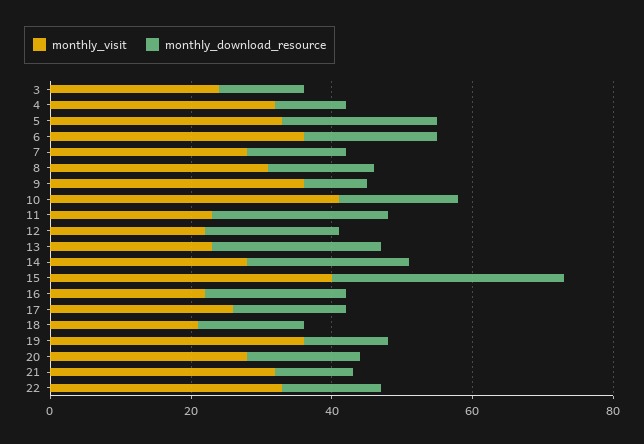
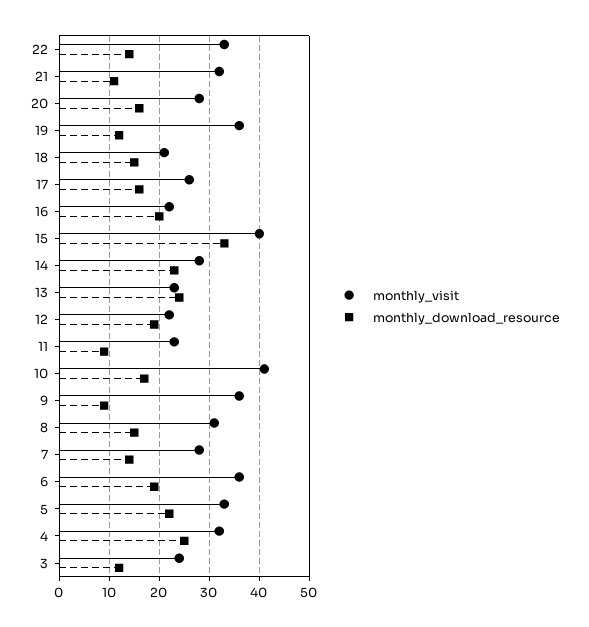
monthly_download_resource, 4: 10 -> 25
monthly_download_resource, 11: 25 -> 10

